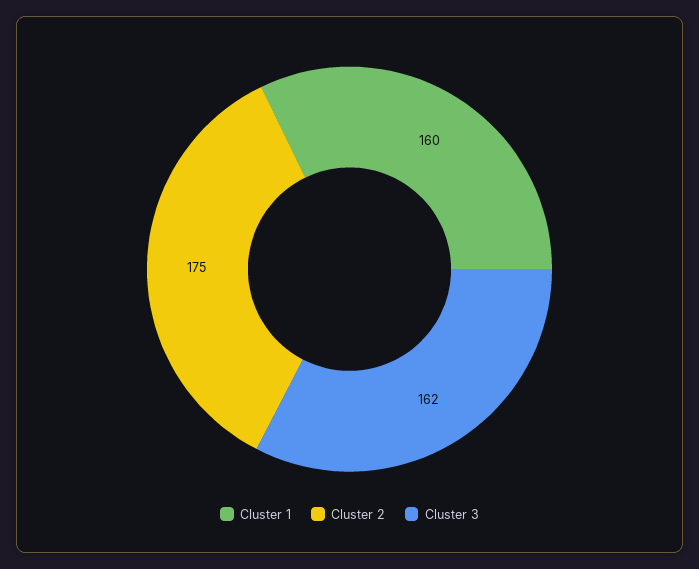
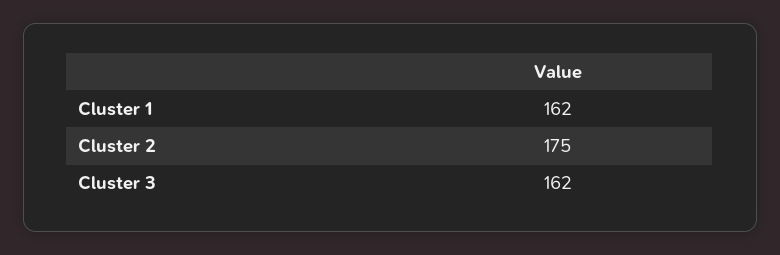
Cluster 1: 160 -> 162

